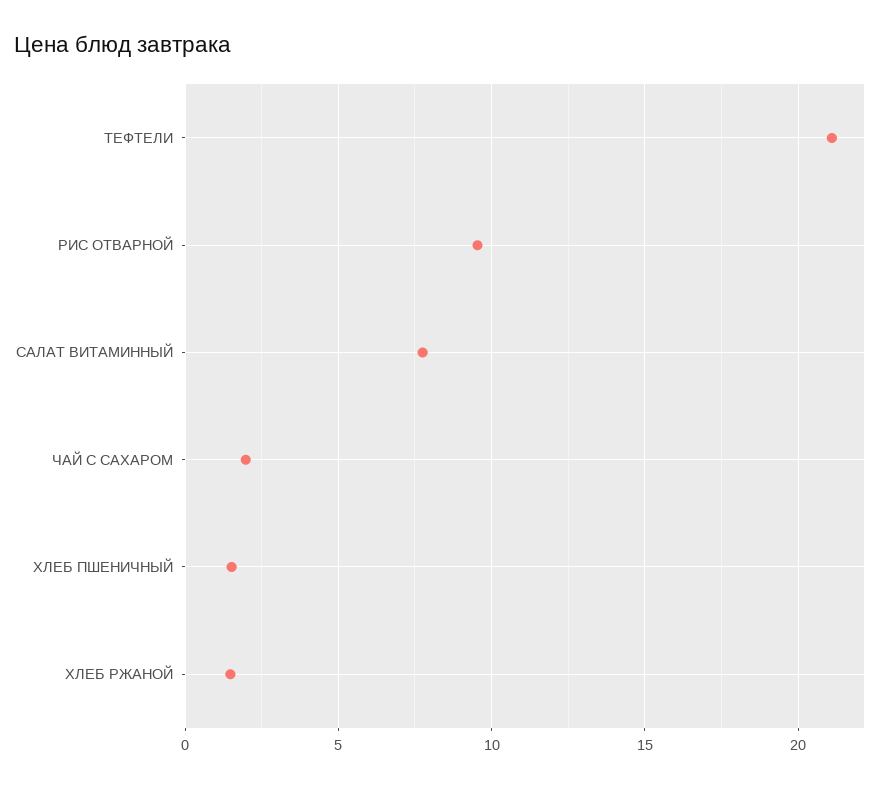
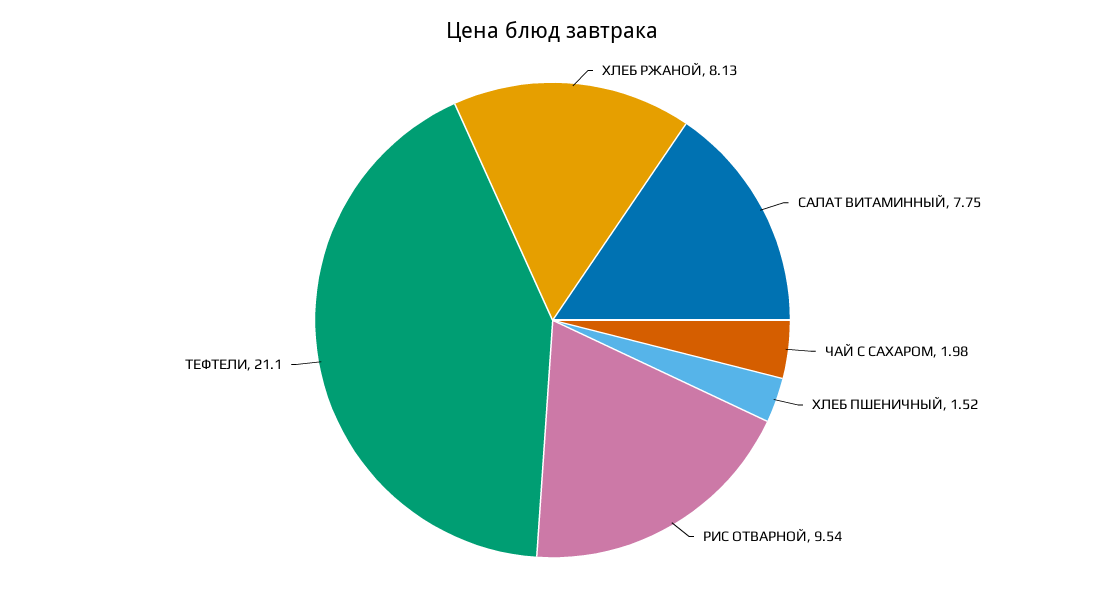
ХЛЕБ РЖАНОЙ: 1.5 -> 8.13

